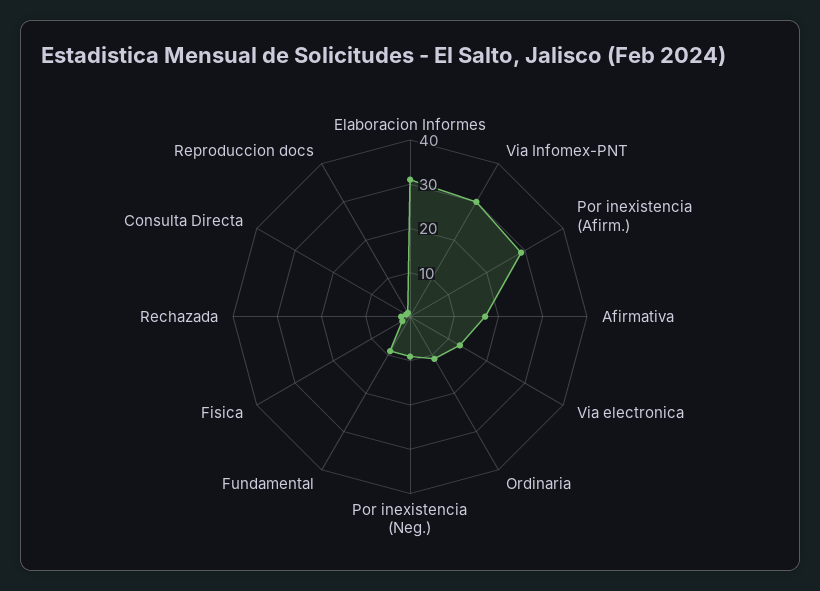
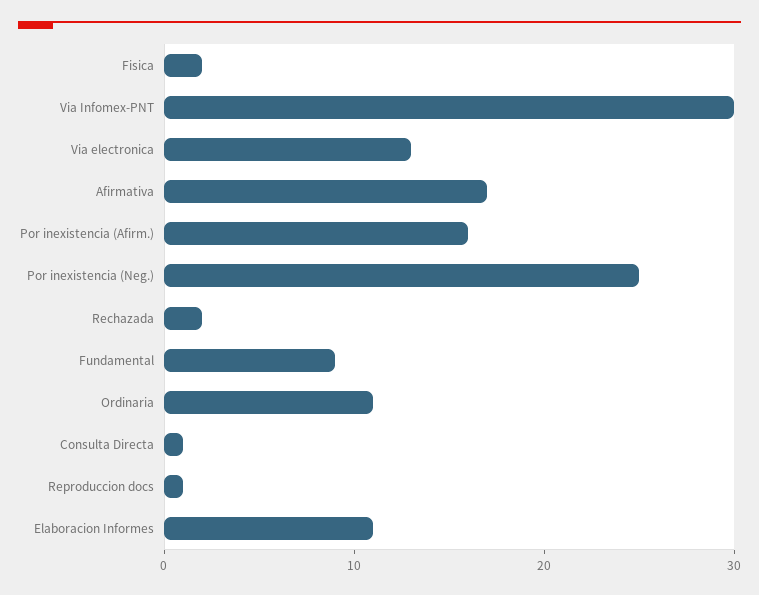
Elaboracion Informes: 30 -> 11
Por inexistencia (Afirm.): 30 -> 16
Por inexistencia (Neg.): 10 -> 25

